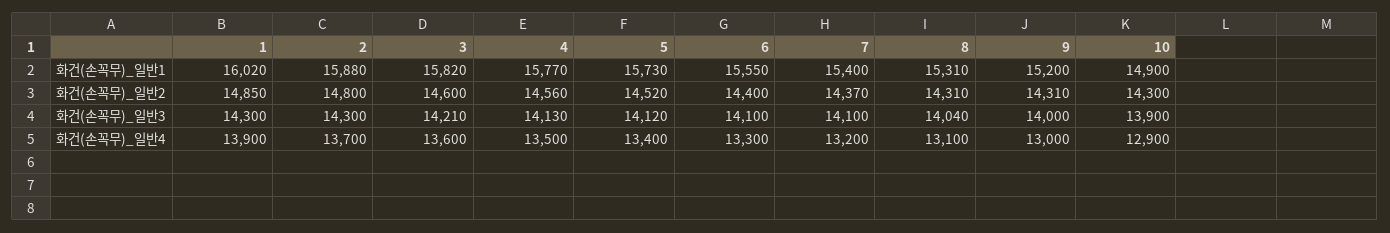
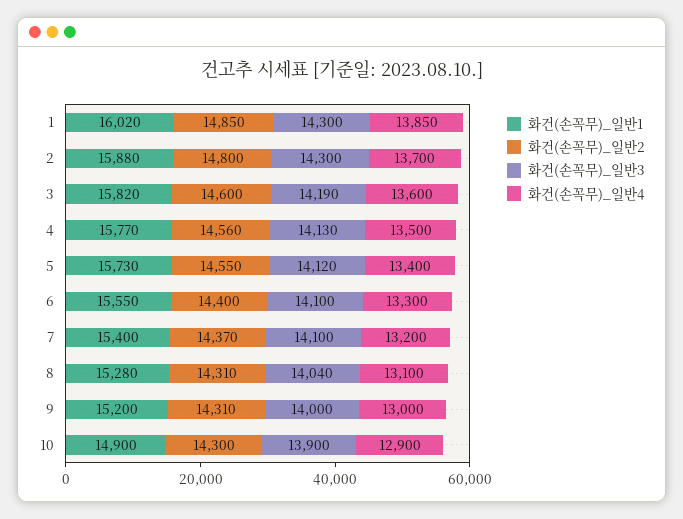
화건(손꼭무)_일반1, 8: 15310 -> 15280
화건(손꼭무)_일반2, 5: 14520 -> 14550
화건(손꼭무)_일반3, 3: 14210 -> 14190
화건(손꼭무)_일반4, 1: 13900 -> 13850

